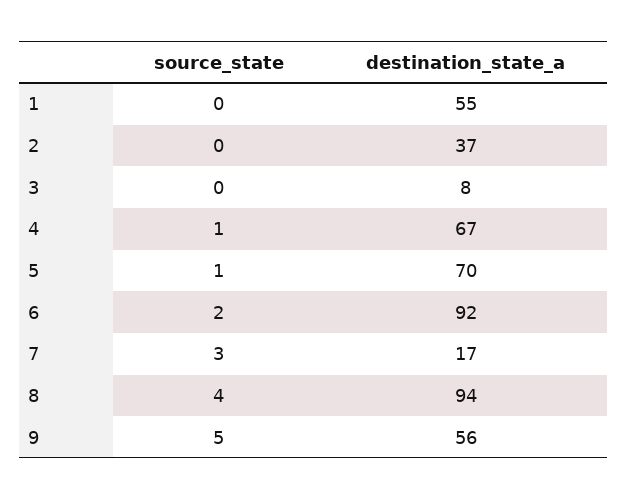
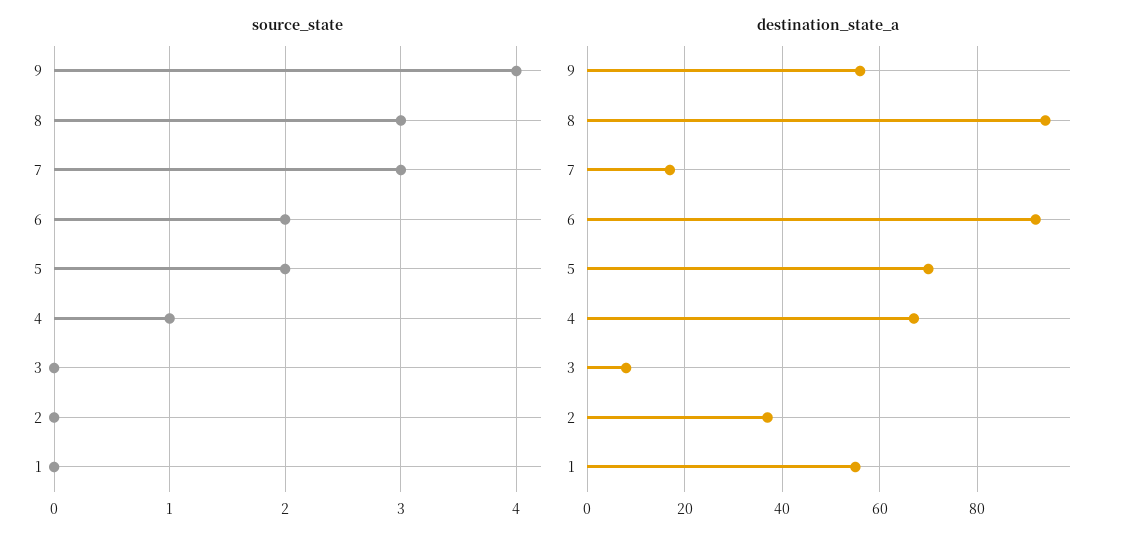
source_state, 5: 1 -> 2
source_state, 8: 4 -> 3
source_state, 9: 5 -> 4

